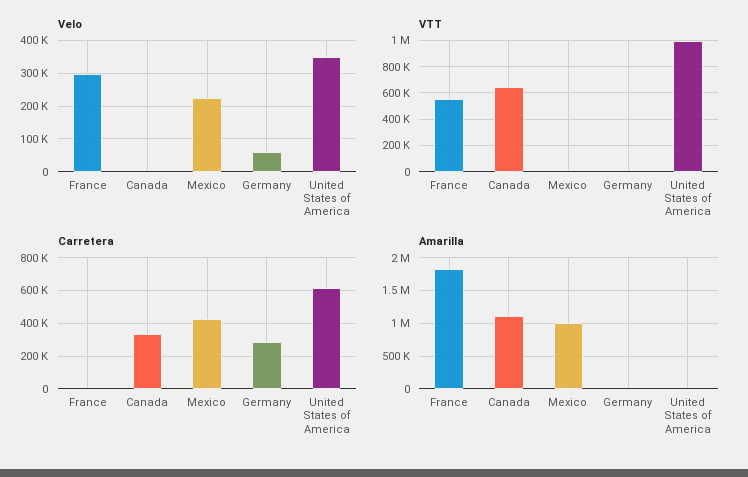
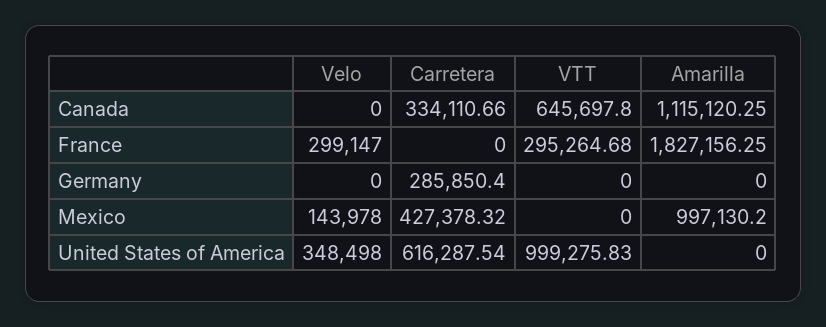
Velo, Mexico: 220000 -> 143978
Velo, Germany: 60000 -> 0
VTT, France: 550000 -> 295264.68

